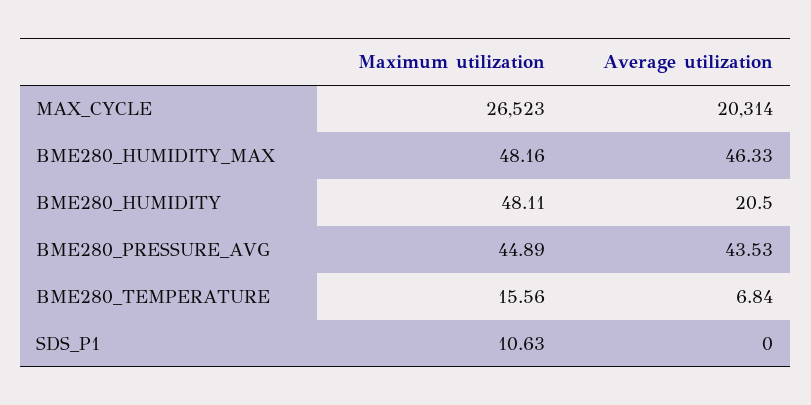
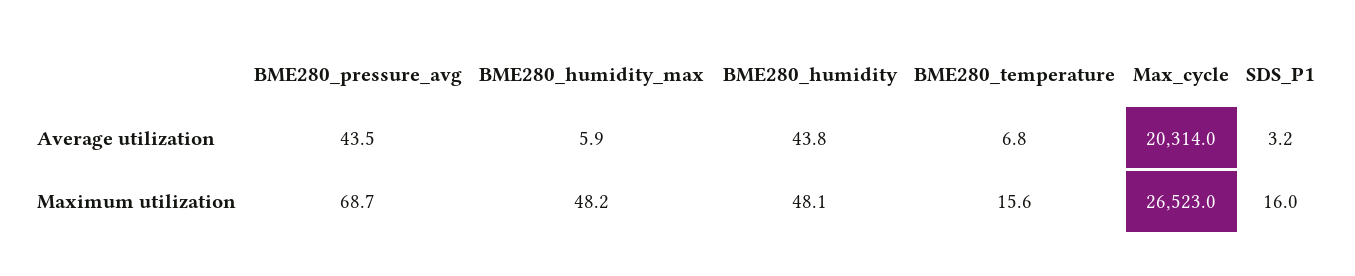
Average utilization, BME280_HUMIDITY_MAX: 46.33 -> 5.9
Average utilization, BME280_HUMIDITY: 20.5 -> 43.8
Maximum utilization, BME280_PRESSURE_AVG: 44.89 -> 68.7
Maximum utilization, SDS_P1: 10.63 -> 16
Average utilization, SDS_P1: 0 -> 3.2

